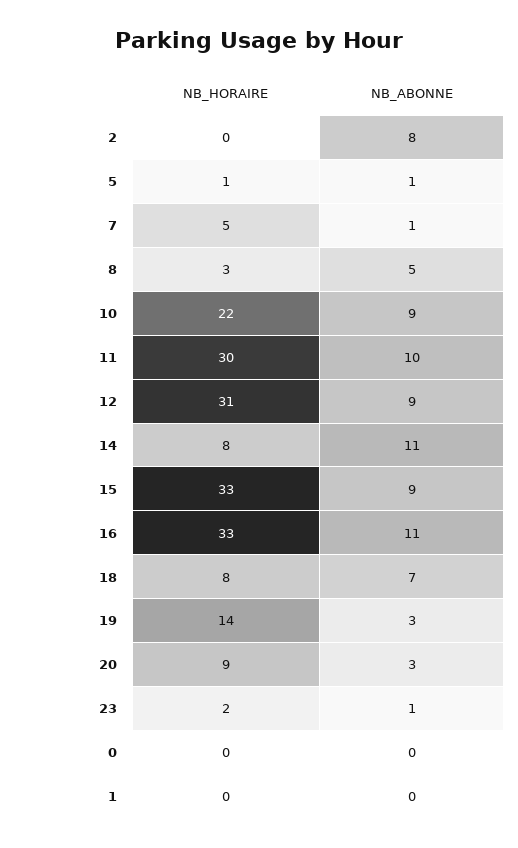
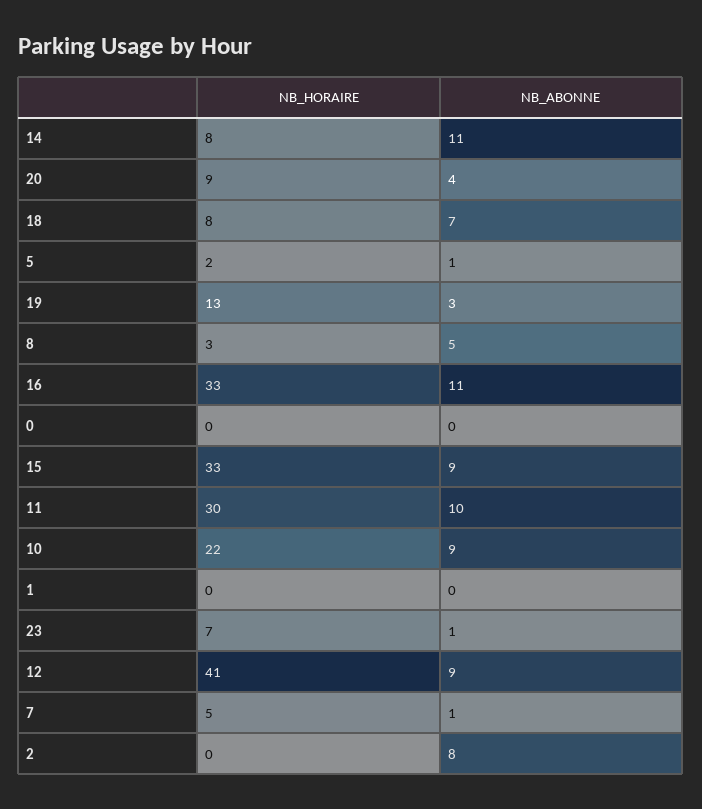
NB_HORAIRE, 5: 1 -> 2
NB_HORAIRE, 12: 31 -> 41
NB_HORAIRE, 19: 14 -> 13
NB_ABONNE, 20: 3 -> 4
NB_HORAIRE, 23: 2 -> 7

